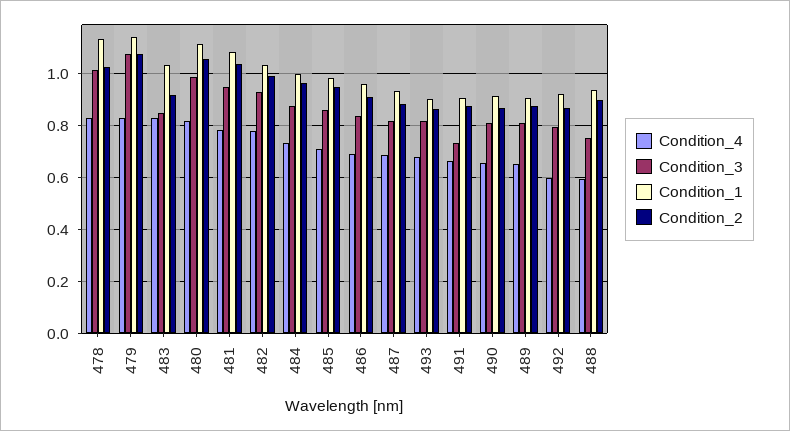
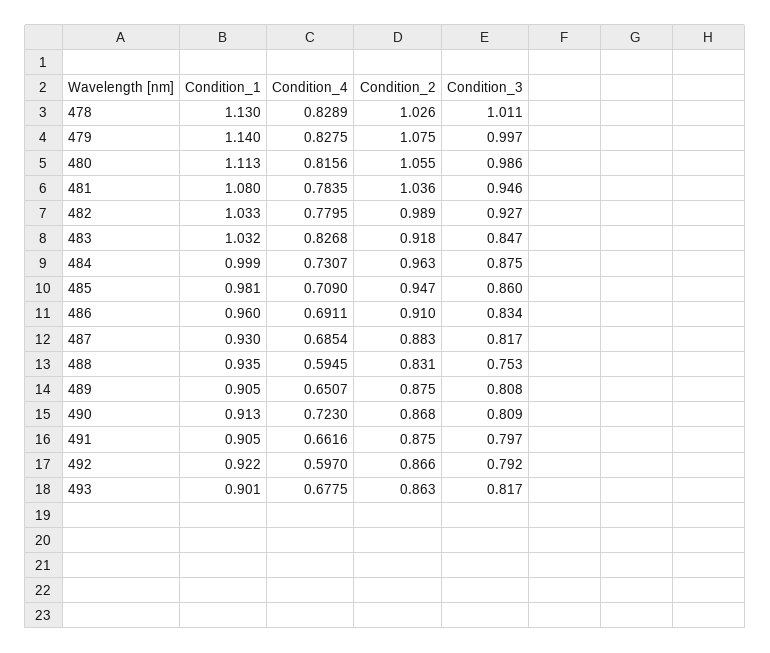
Condition_3, 479: 1.075 -> 0.997
Condition_3, 491: 0.725 -> 0.797
Condition_4, 490: 0.65 -> 0.723
Condition_2, 488: 0.9 -> 0.831

